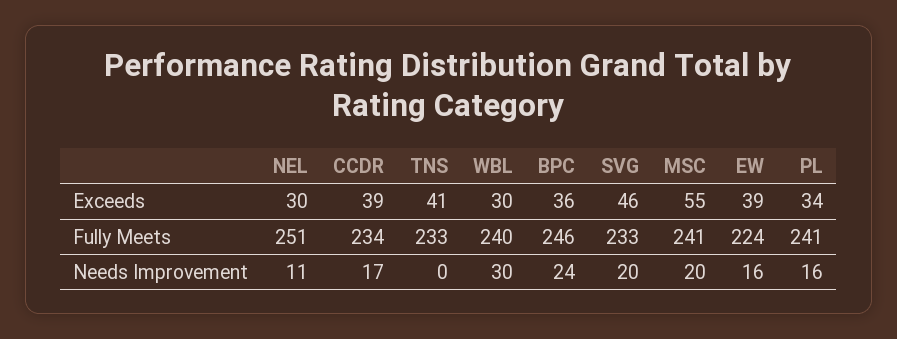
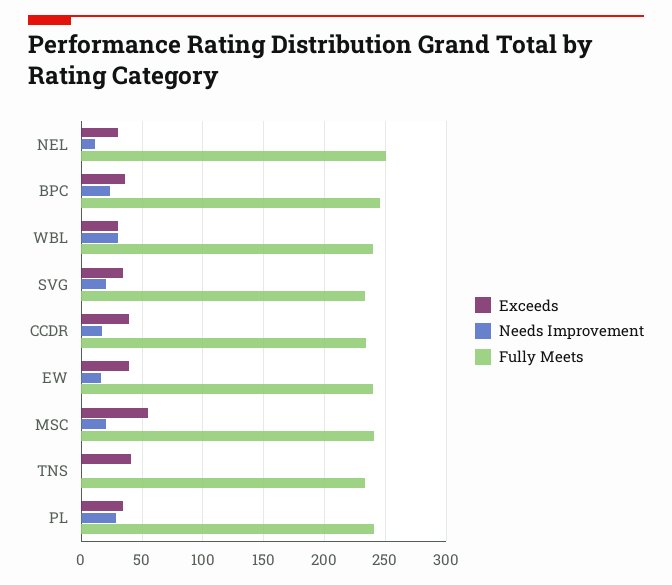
Exceeds, SVG: 46 -> 35
Fully Meets, EW: 224 -> 240
Needs Improvement, PL: 16 -> 30

